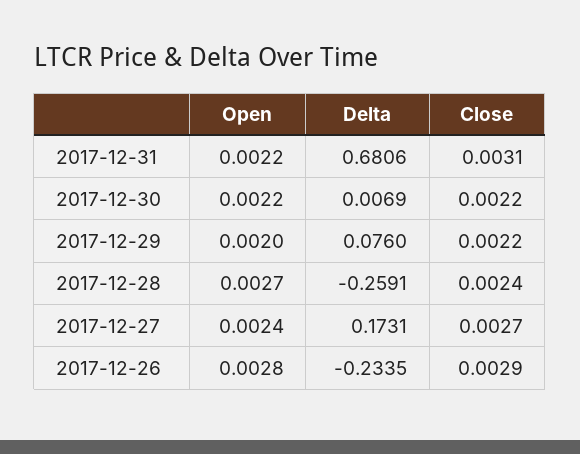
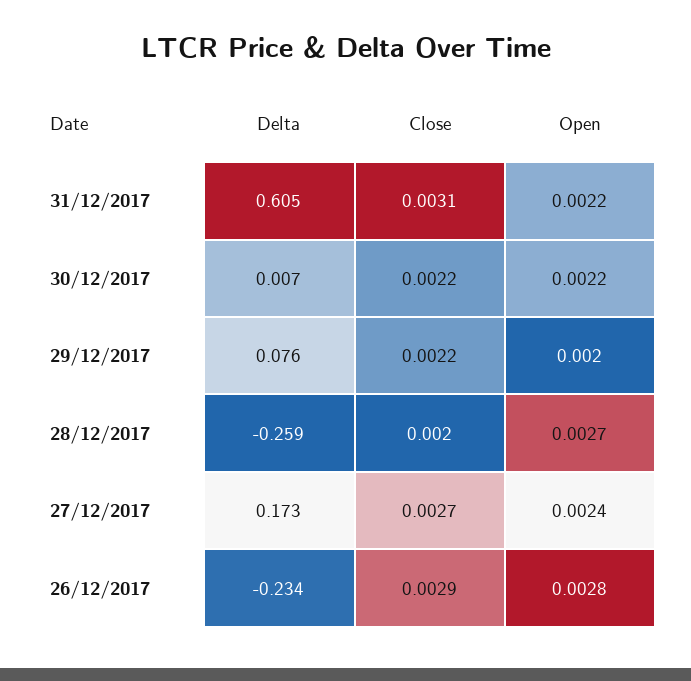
Delta, 2017-12-31: 0.6806 -> 0.605
Close, 2017-12-28: 0.0024 -> 0.002

